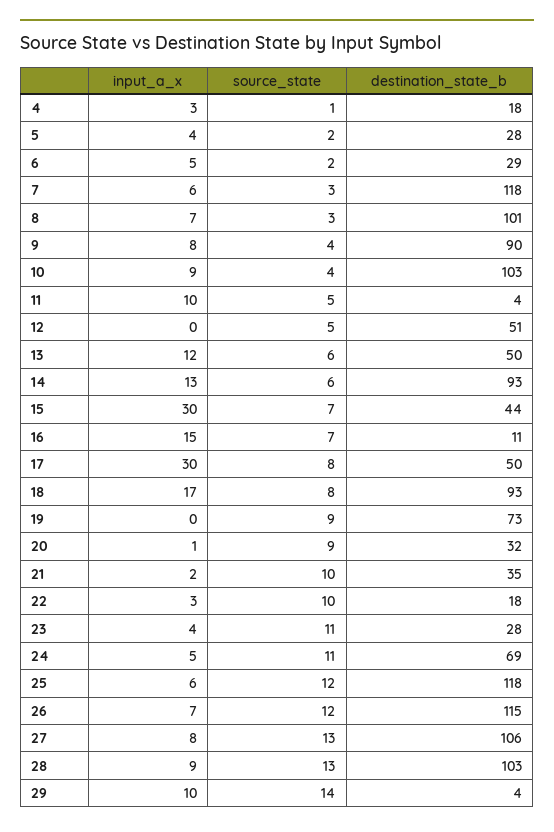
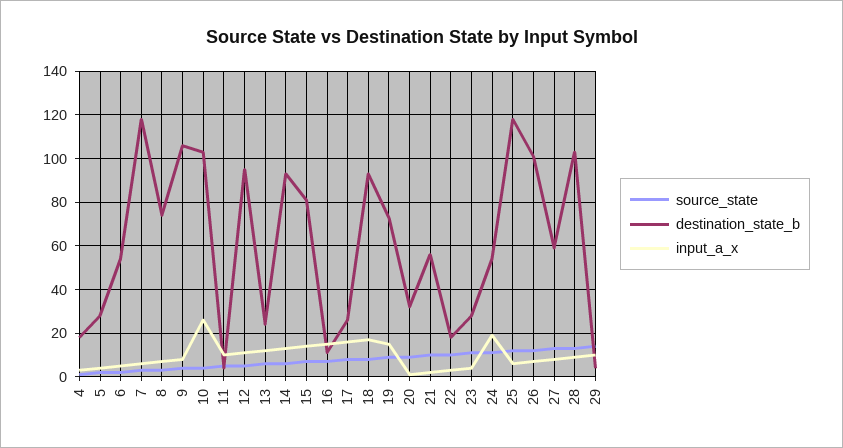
destination_state_b, 6: 29 -> 55
destination_state_b, 8: 101 -> 75
destination_state_b, 9: 90 -> 105
input_a_x, 10: 9 -> 25
input_a_x, 12: 0 -> 10
destination_state_b, 12: 51 -> 95
destination_state_b, 13: 50 -> 25
input_a_x, 15: 30 -> 15
destination_state_b, 15: 44 -> 80
input_a_x, 17: 30 -> 15
destination_state_b, 17: 50 -> 25
input_a_x, 19: 0 -> 15
destination_state_b, 21: 35 -> 55
input_a_x, 24: 5 -> 20
destination_state_b, 24: 69 -> 55
destination_state_b, 26: 115 -> 100
destination_state_b, 27: 106 -> 60

